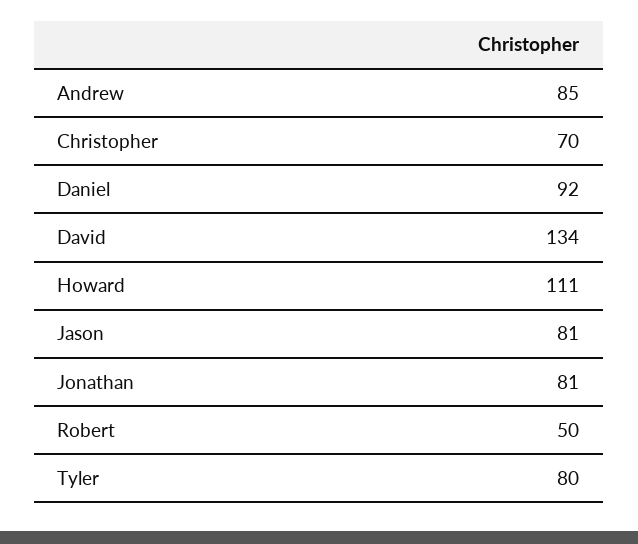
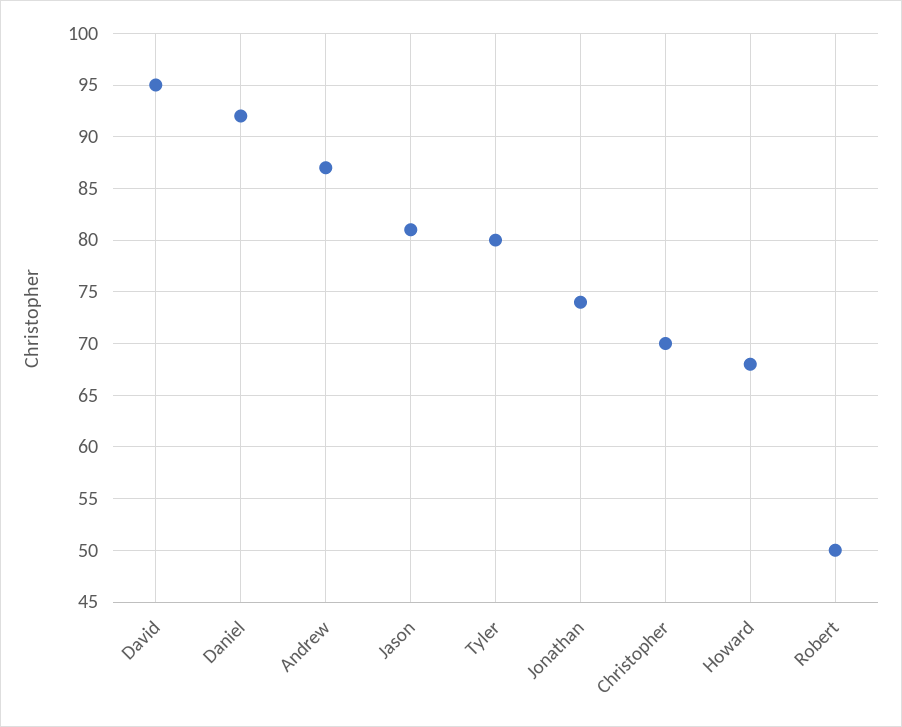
Andrew: 85 -> 87
David: 134 -> 95
Howard: 111 -> 68
Jonathan: 81 -> 74

